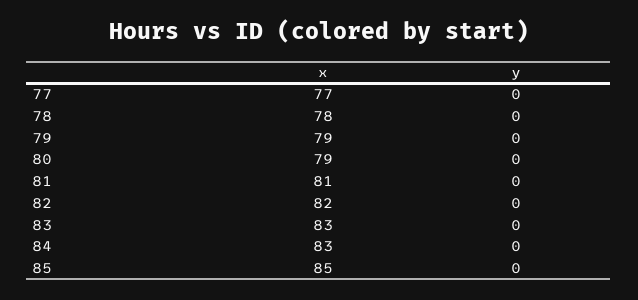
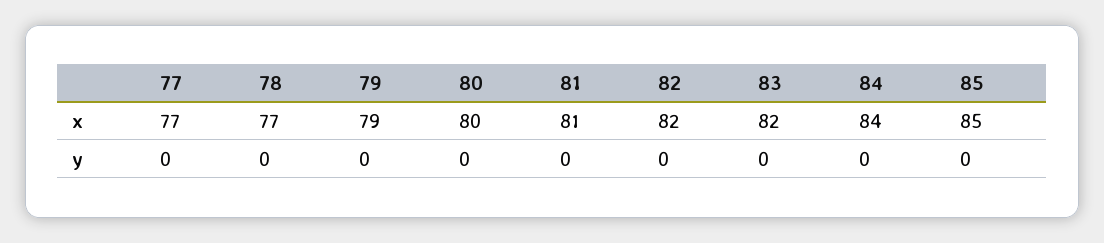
x, 78: 78 -> 77
x, 80: 79 -> 80
x, 83: 83 -> 82
x, 84: 83 -> 84

